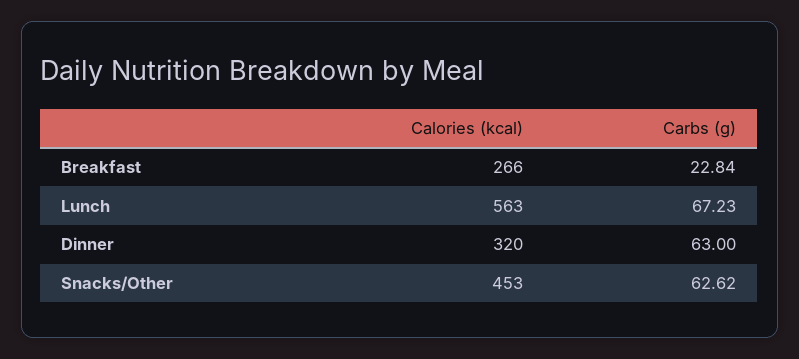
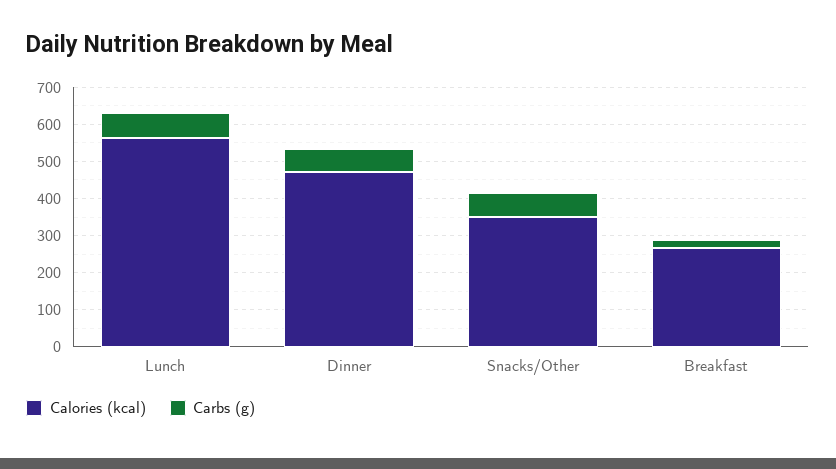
Calories (kcal), Dinner: 320 -> 475
Calories (kcal), Snacks/Other: 453 -> 350

